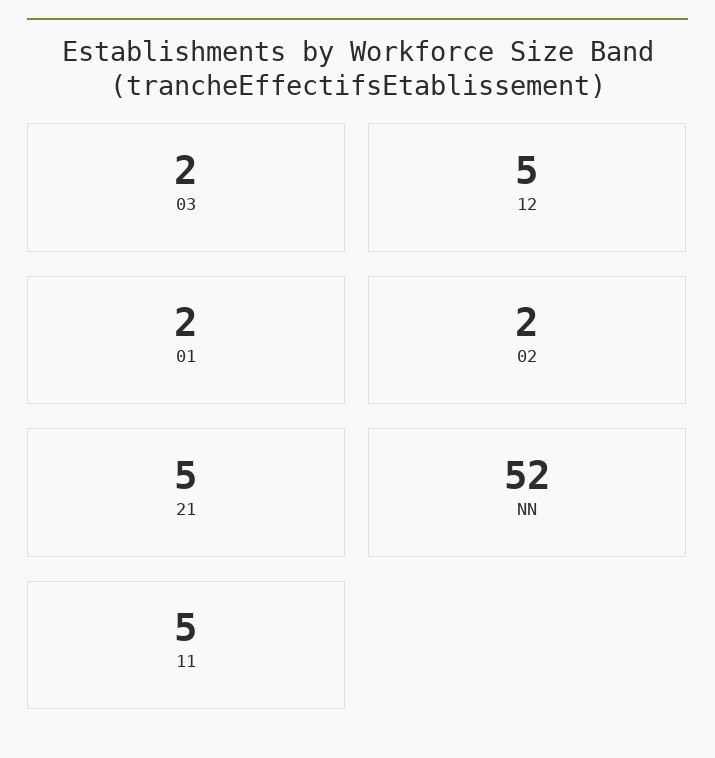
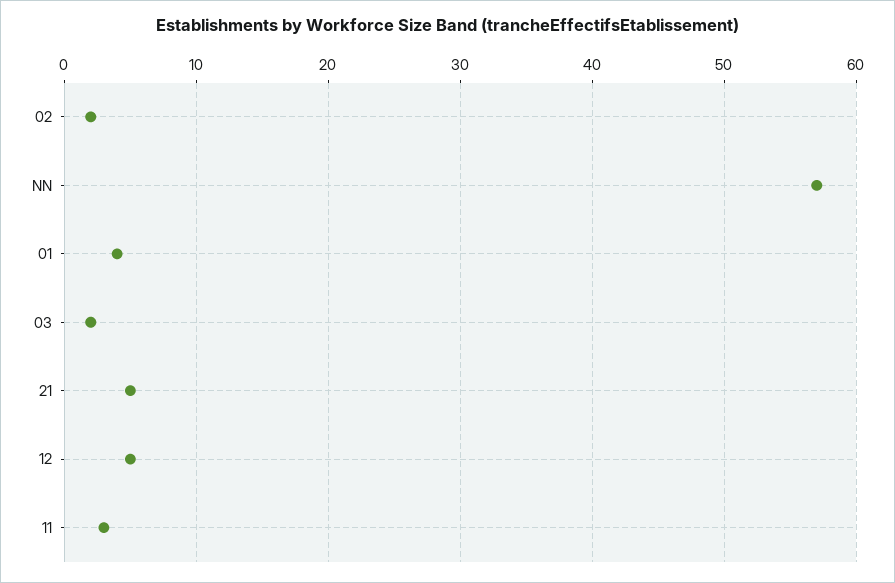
01: 2 -> 4
NN: 52 -> 57
11: 5 -> 3

